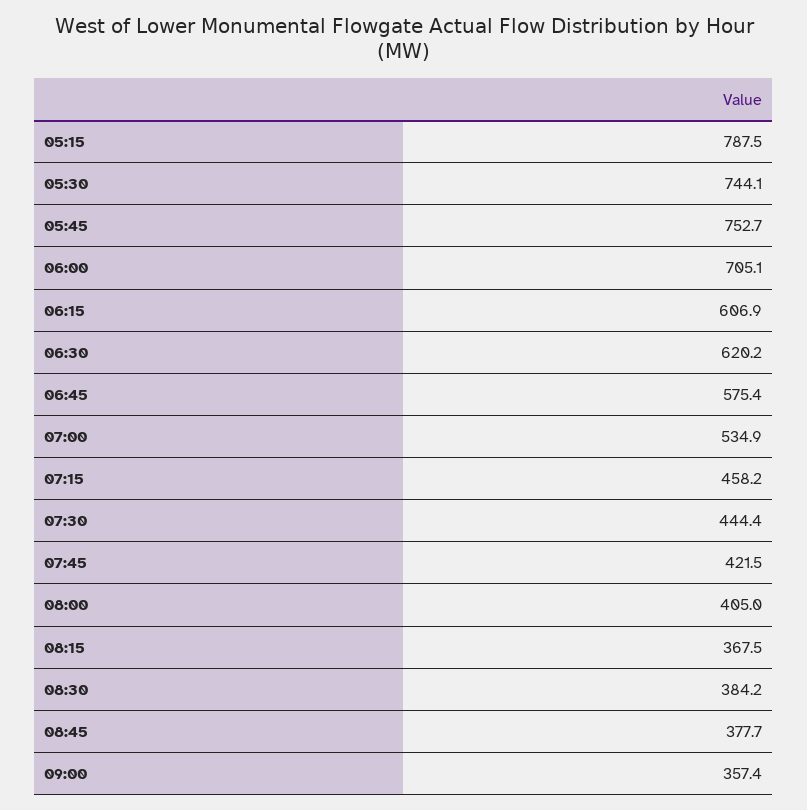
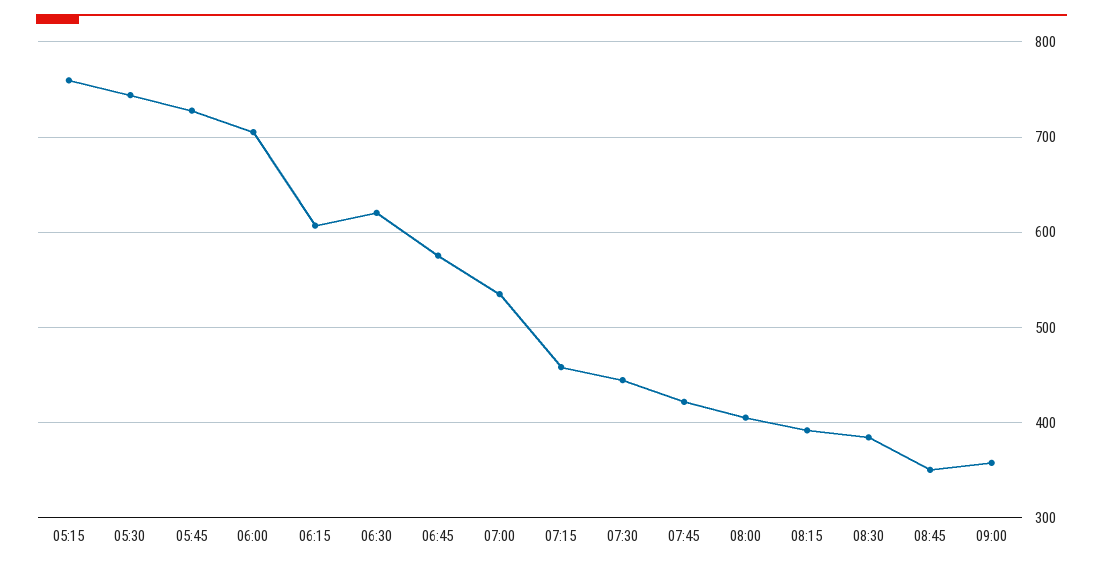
05:15: 787.5 -> 760
05:45: 752.7 -> 730
08:15: 367.5 -> 390
08:45: 377.7 -> 350

